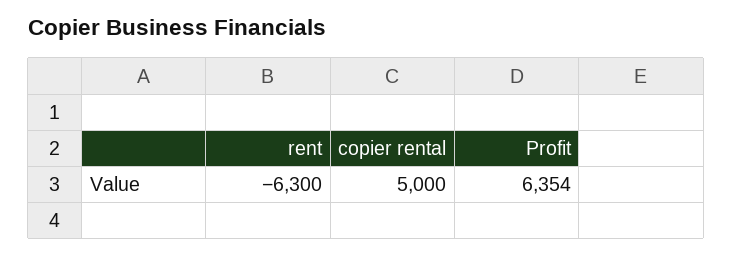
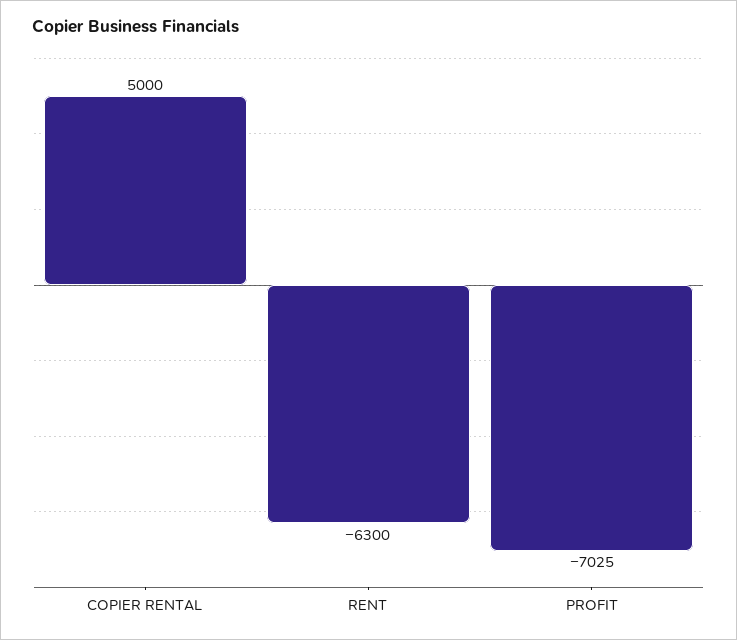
Profit: 6354 -> -7025

